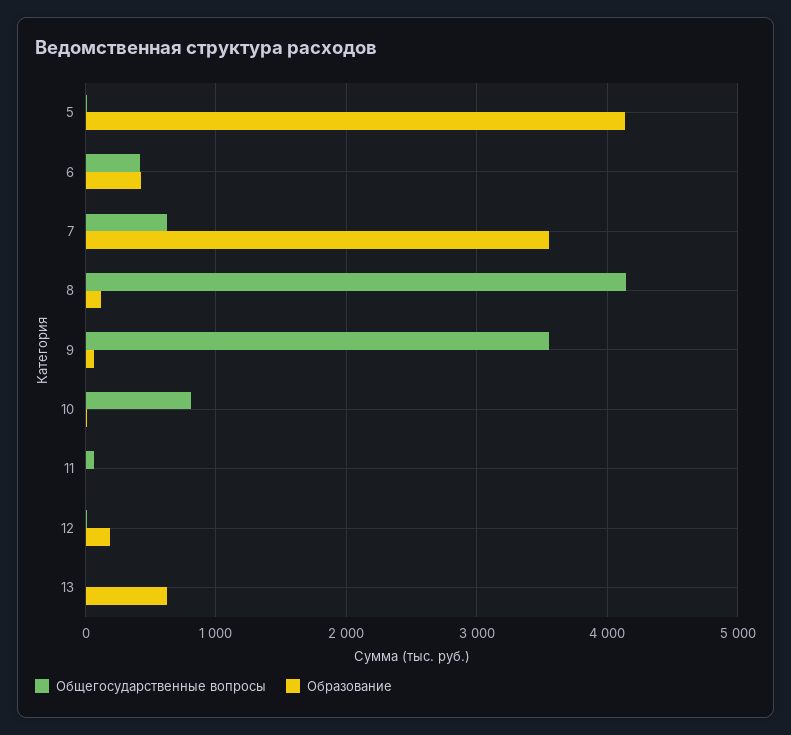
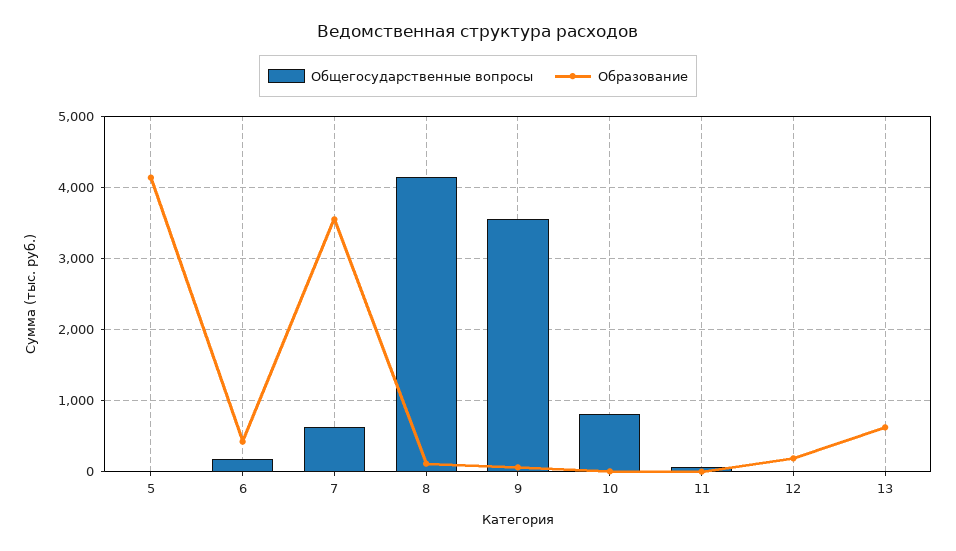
Общегосударственные вопросы, 6: 400 -> 200

